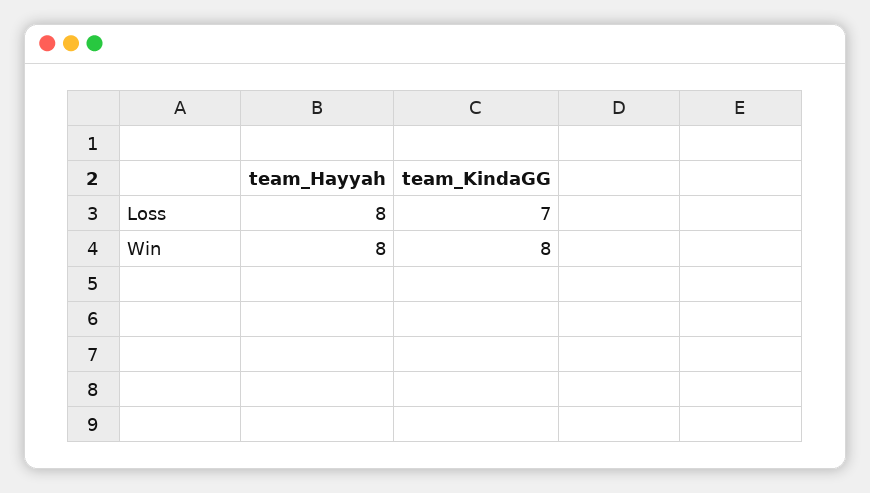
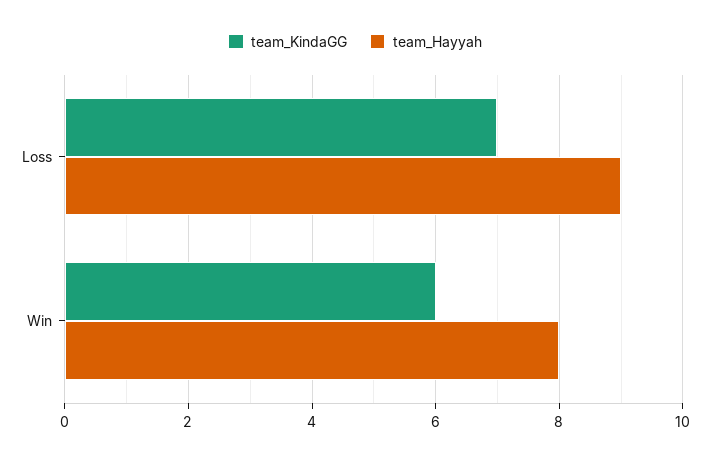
team_Hayyah, Loss: 8 -> 9
team_KindaGG, Win: 8 -> 6

